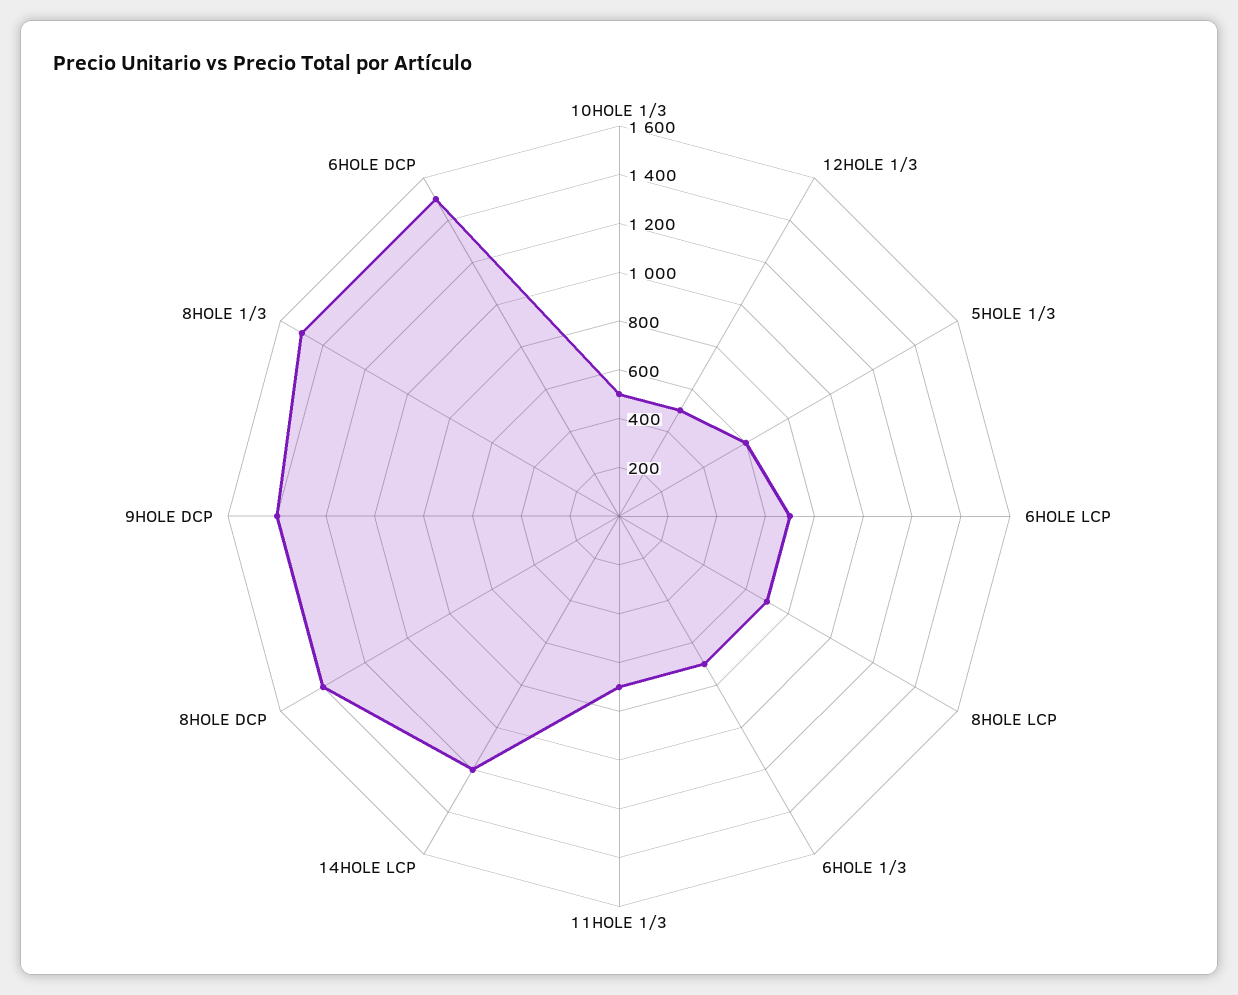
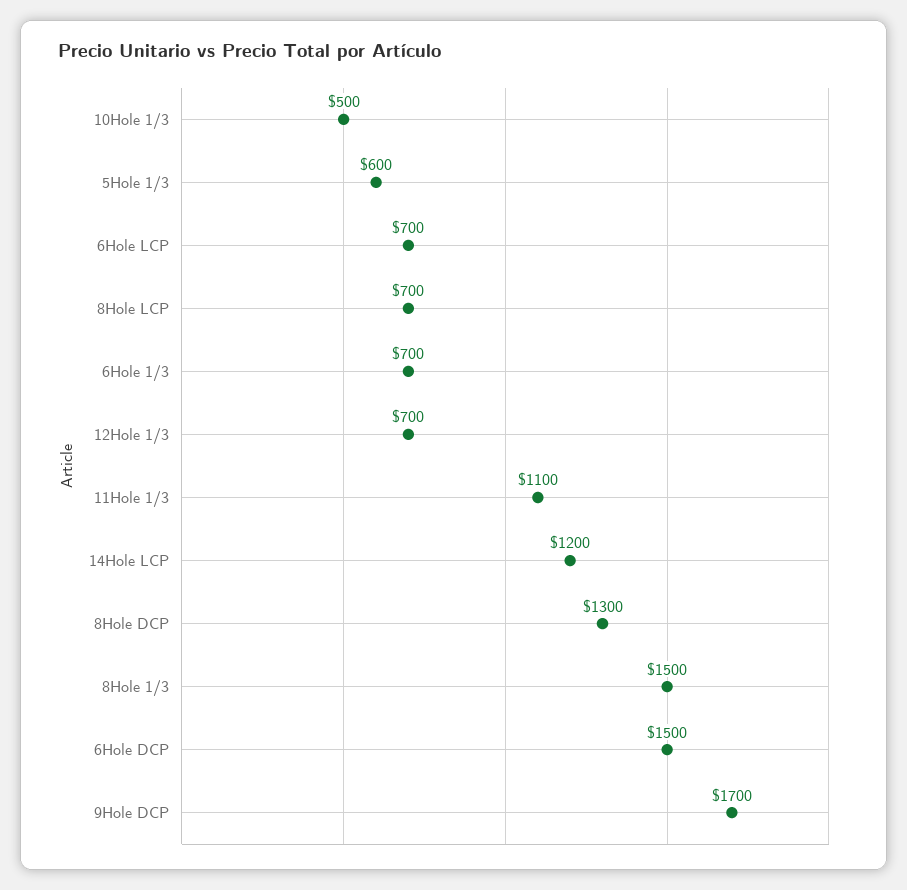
12HOLE 1/3: 500 -> 700
11HOLE 1/3: 700 -> 1100
8HOLE DCP: 1400 -> 1300
9HOLE DCP: 1400 -> 1700

